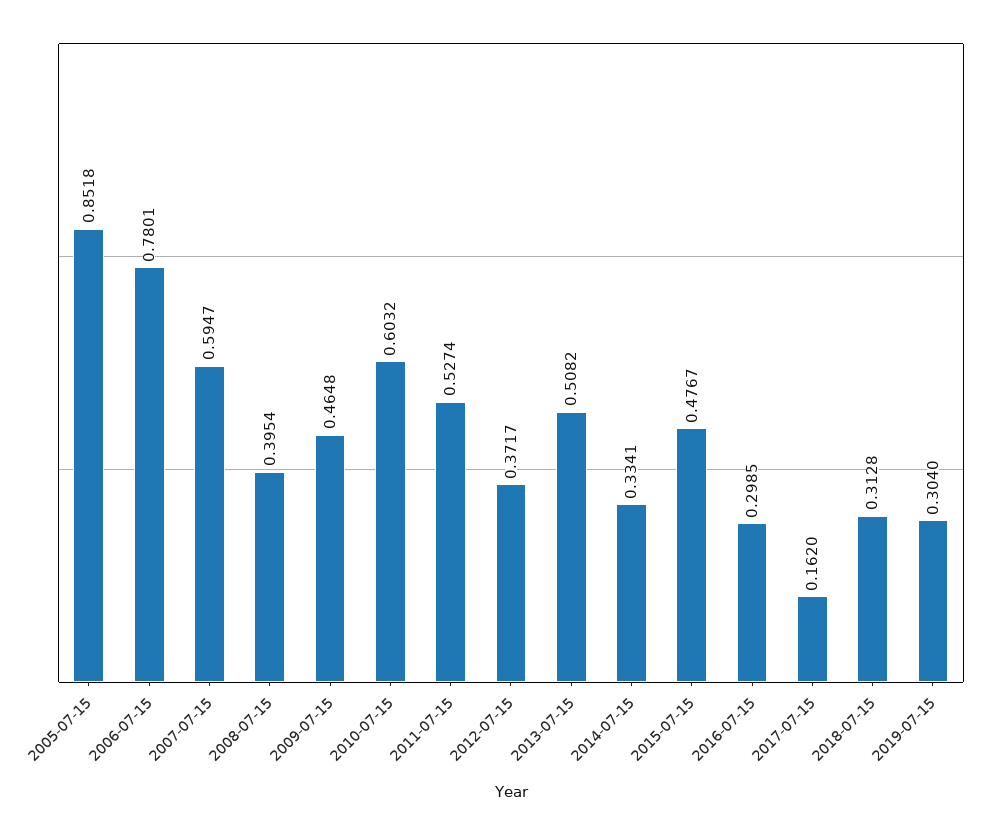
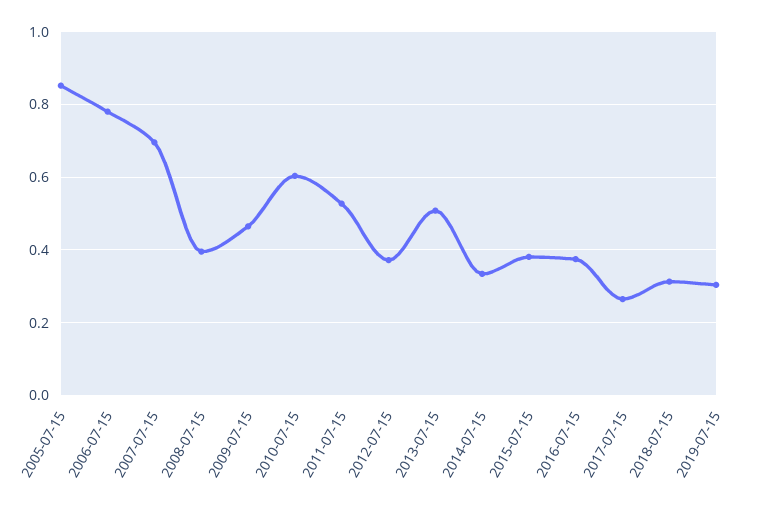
2007-07-15: 0.5947 -> 0.7
2015-07-15: 0.4767 -> 0.38
2016-07-15: 0.2985 -> 0.38
2017-07-15: 0.162 -> 0.26

